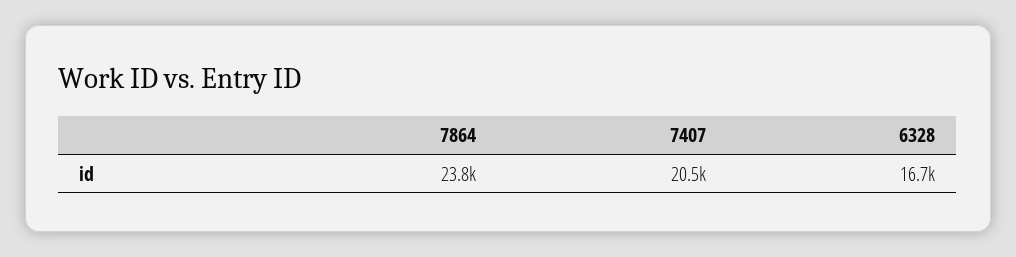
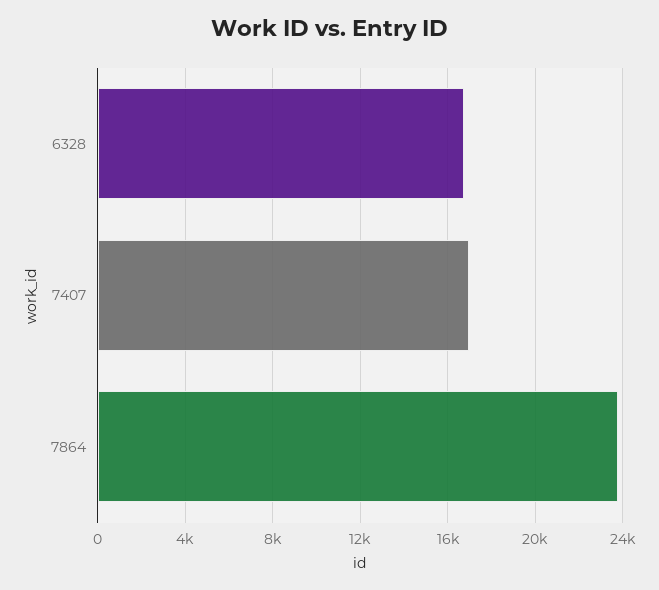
7407: 20500 -> 17000

